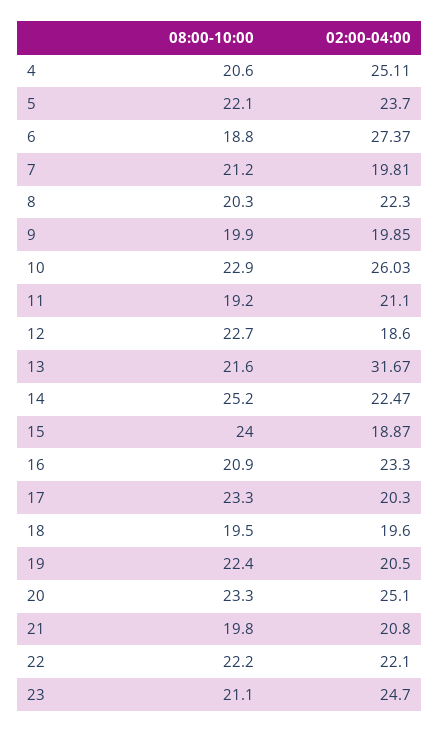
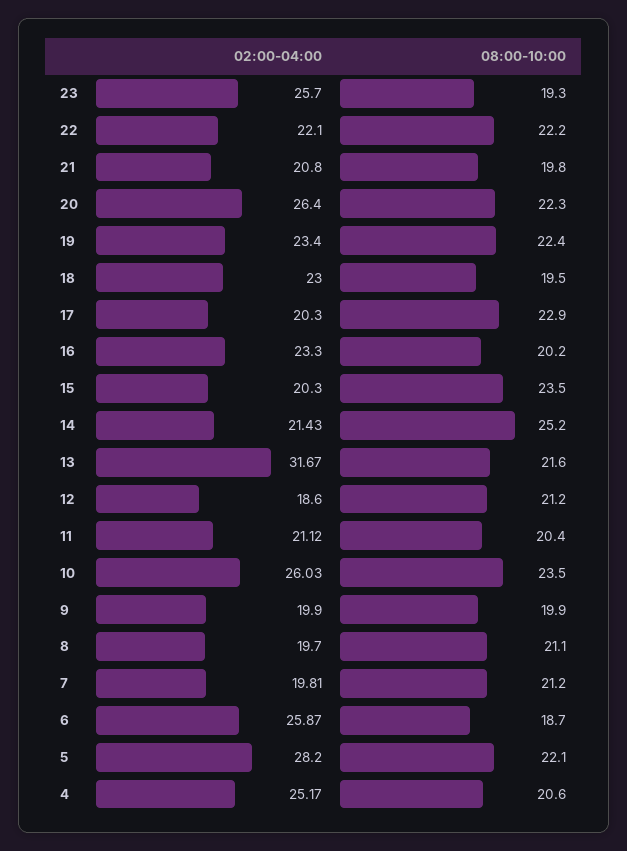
02:00-04:00, 4: 25.11 -> 25.17
02:00-04:00, 5: 23.7 -> 28.2
08:00-10:00, 6: 18.8 -> 18.7
02:00-04:00, 6: 27.37 -> 25.87
08:00-10:00, 8: 20.3 -> 21.1
02:00-04:00, 8: 22.3 -> 19.7
02:00-04:00, 9: 19.85 -> 19.9
08:00-10:00, 10: 22.9 -> 23.5
08:00-10:00, 11: 19.2 -> 20.4
02:00-04:00, 11: 21.1 -> 21.12
08:00-10:00, 12: 22.7 -> 21.2
02:00-04:00, 14: 22.47 -> 21.43
08:00-10:00, 15: 24 -> 23.5
02:00-04:00, 15: 18.87 -> 20.3
08:00-10:00, 16: 20.9 -> 20.2
08:00-10:00, 17: 23.3 -> 22.9
02:00-04:00, 18: 19.6 -> 23
02:00-04:00, 19: 20.5 -> 23.4
08:00-10:00, 20: 23.3 -> 22.3
02:00-04:00, 20: 25.1 -> 26.4
08:00-10:00, 23: 21.1 -> 19.3
02:00-04:00, 23: 24.7 -> 25.7

